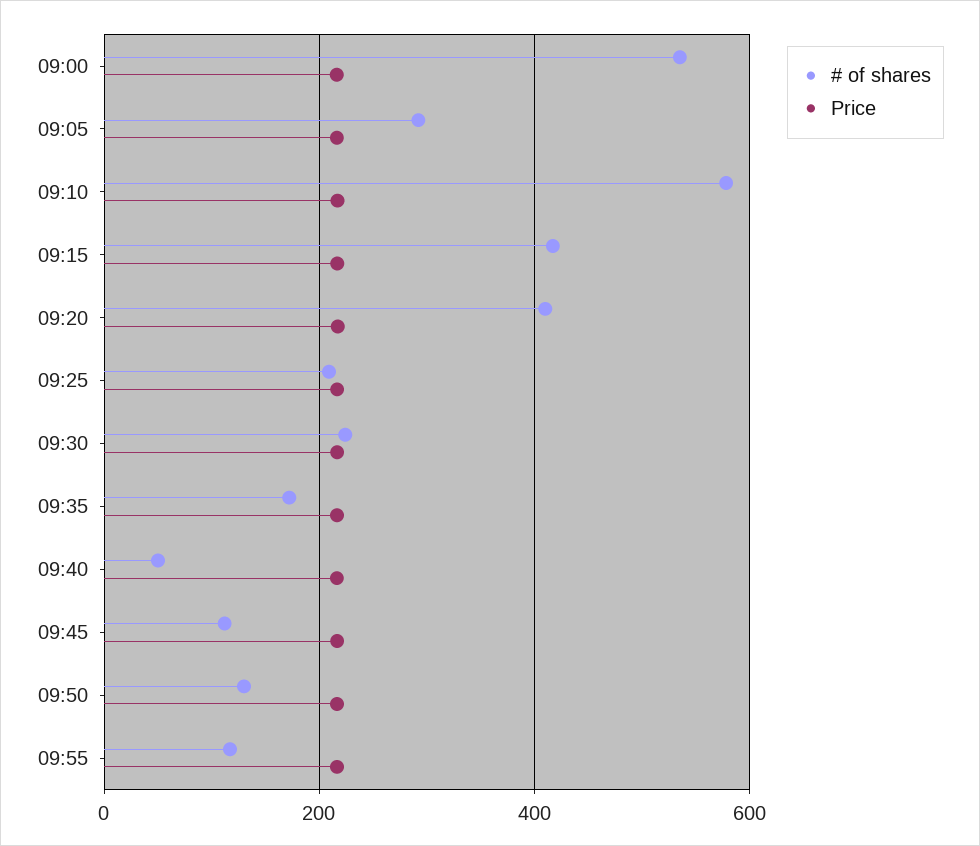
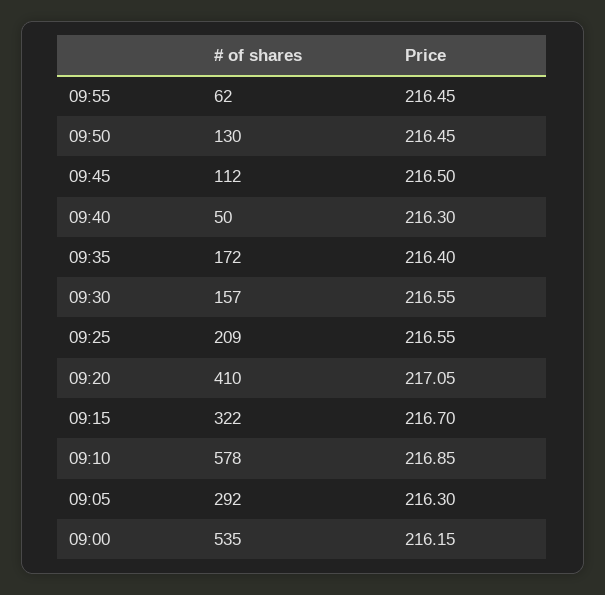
# of shares, 09:15: 420 -> 322
# of shares, 09:30: 220 -> 157
# of shares, 09:55: 120 -> 62

